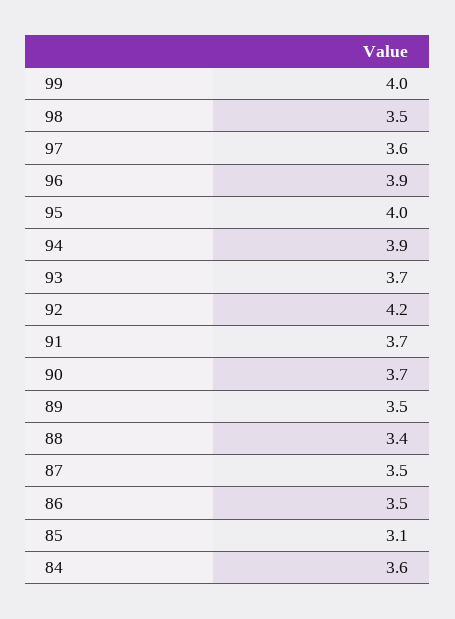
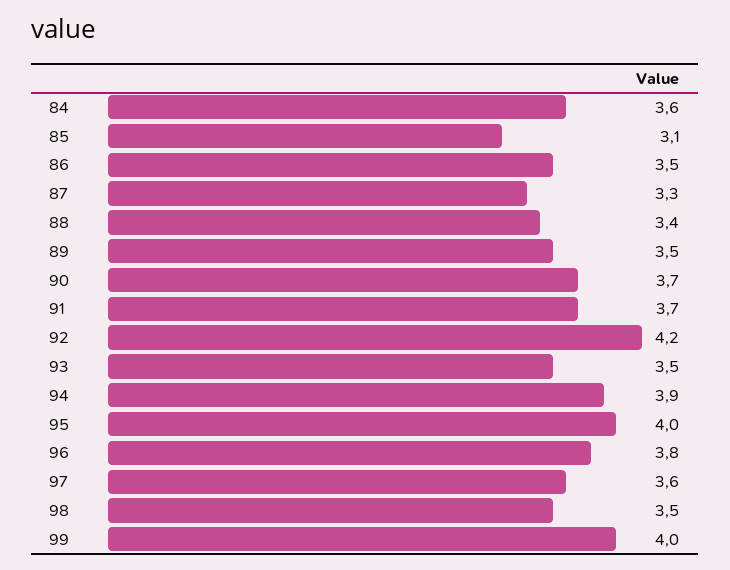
96: 3.9 -> 3.8
93: 3.7 -> 3.5
87: 3.5 -> 3.3

